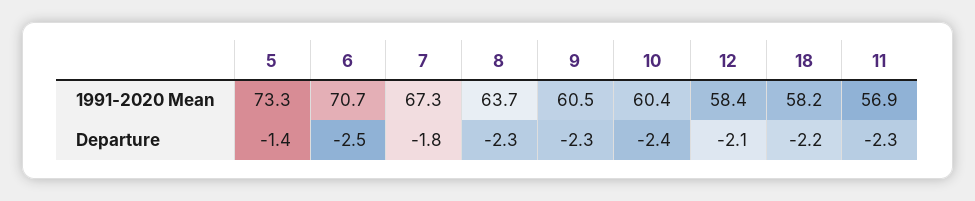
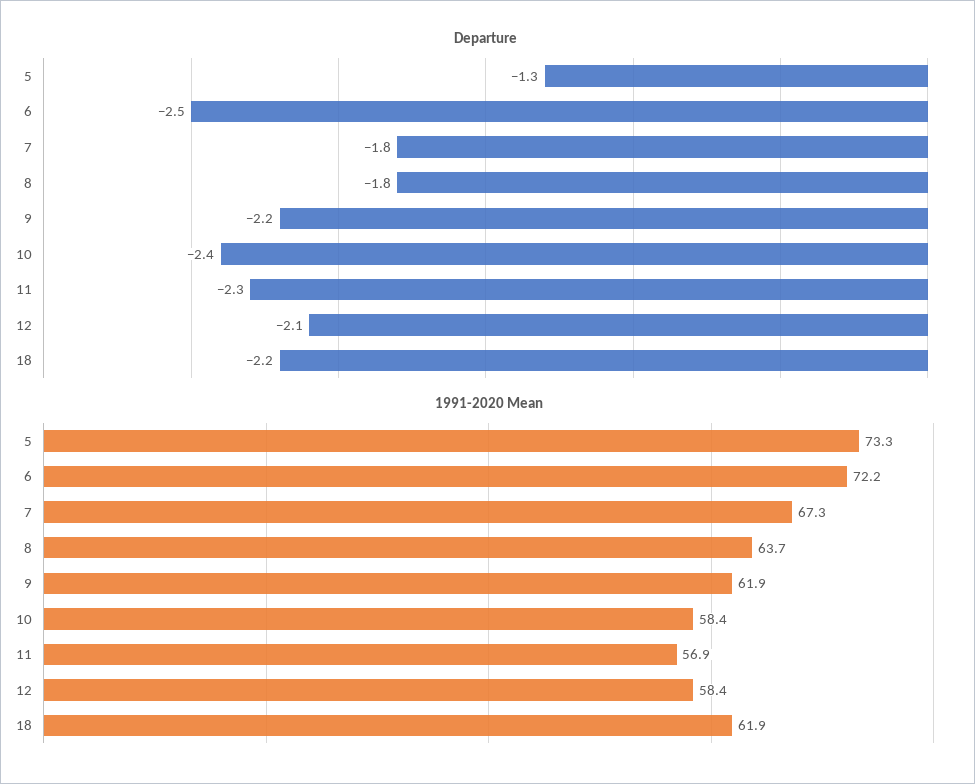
1991-2020 Mean, 6: 70.7 -> 72.2
1991-2020 Mean, 9: 60.5 -> 61.9
1991-2020 Mean, 10: 60.4 -> 58.4
1991-2020 Mean, 18: 58.2 -> 61.9
Departure, 5: -1.4 -> -1.3
Departure, 8: -2.3 -> -1.8
Departure, 9: -2.3 -> -2.2

